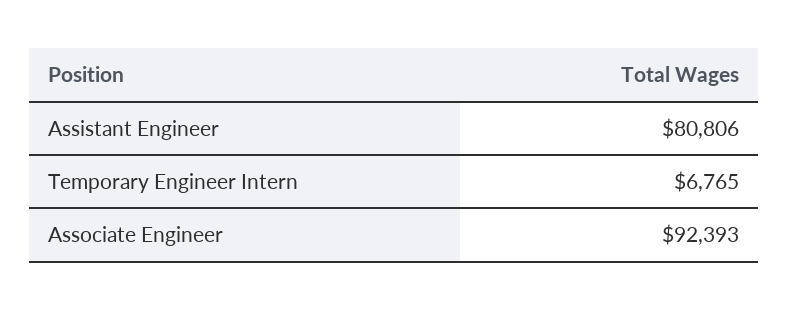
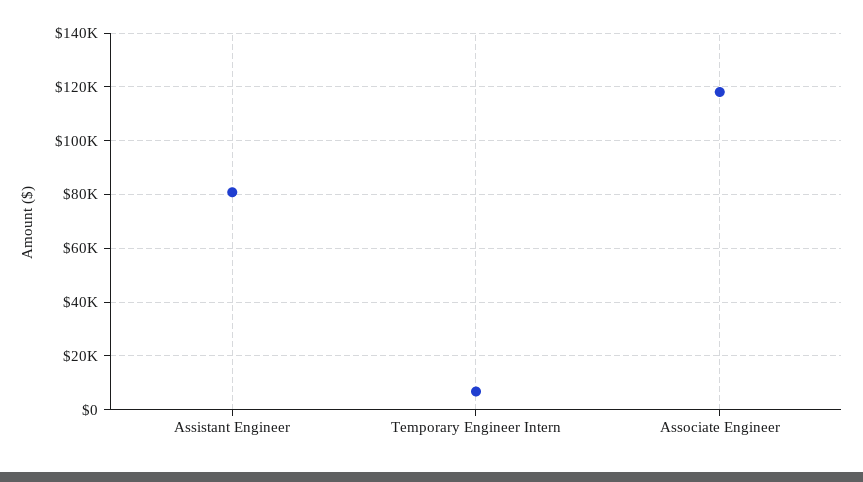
Associate Engineer: 92393 -> 117500

